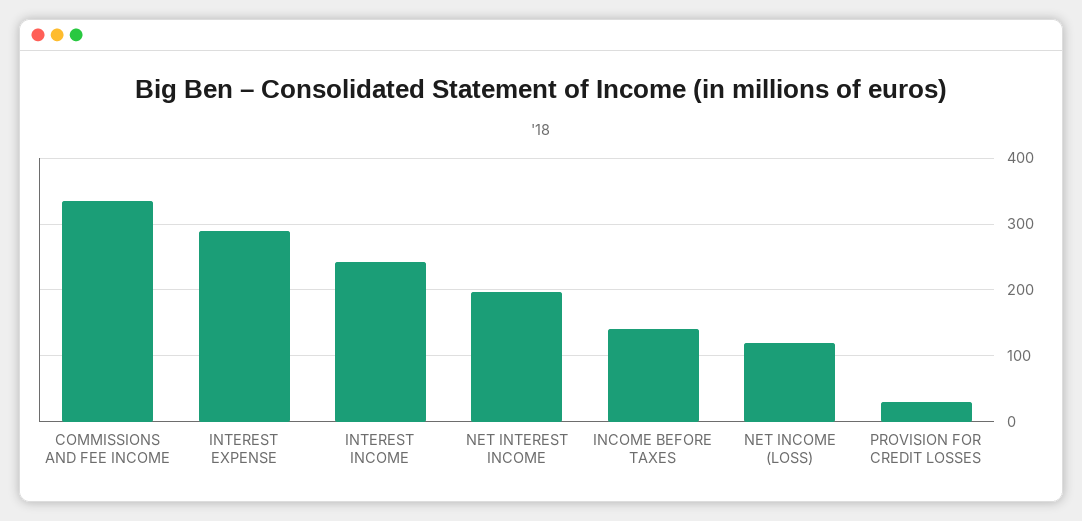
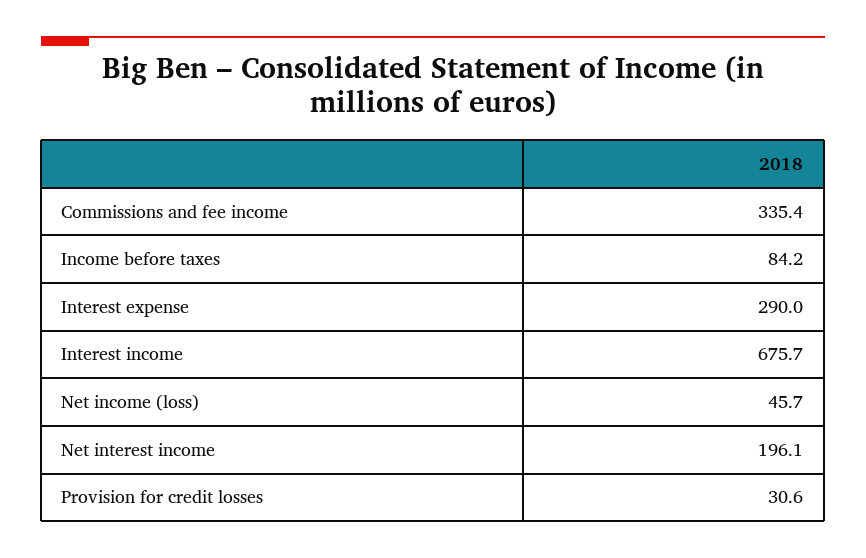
INTEREST INCOME: 240 -> 675.7
INCOME BEFORE TAXES: 140 -> 84.2
NET INCOME (LOSS): 120 -> 45.7

